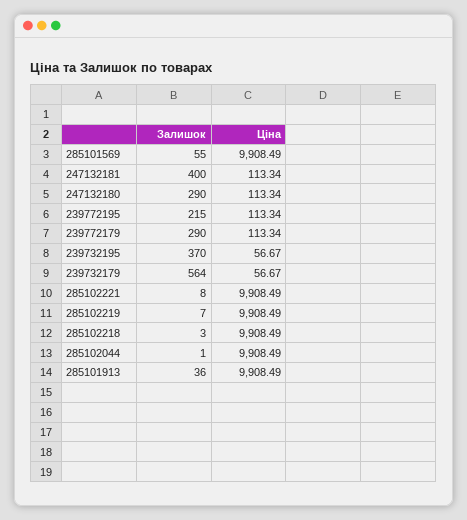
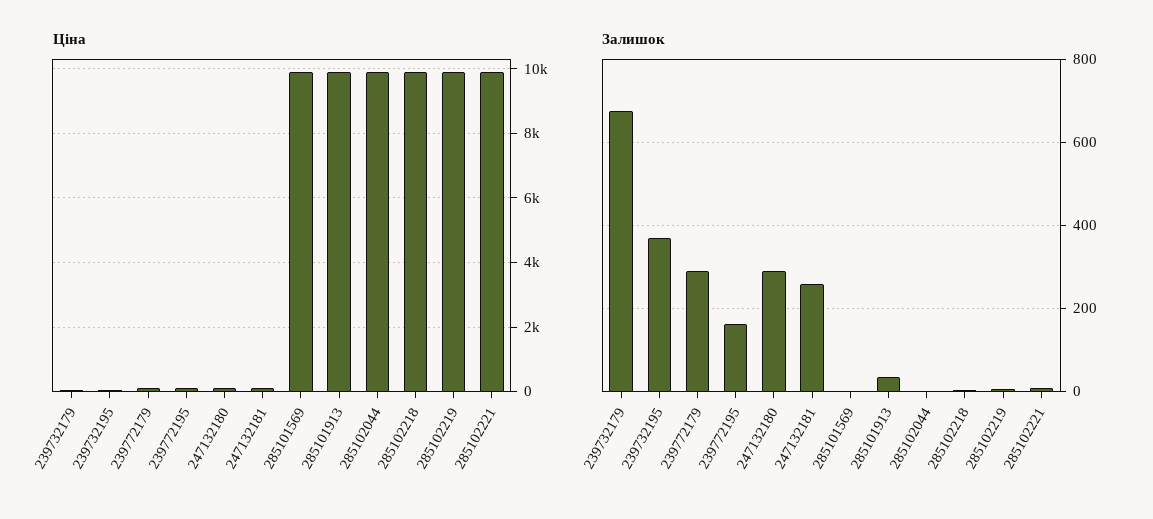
Залишок, 285101569: 55 -> 0
Залишок, 247132181: 400 -> 260
Залишок, 239772195: 215 -> 160
Залишок, 239732179: 564 -> 680

